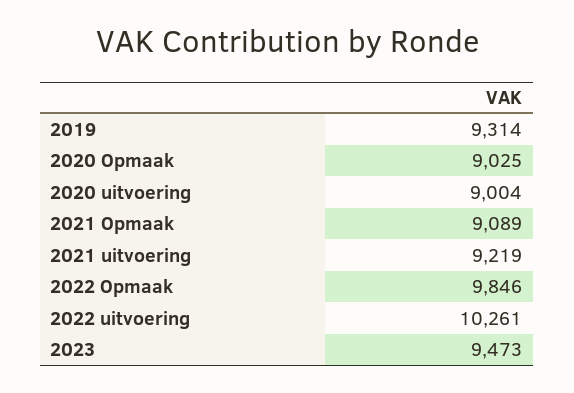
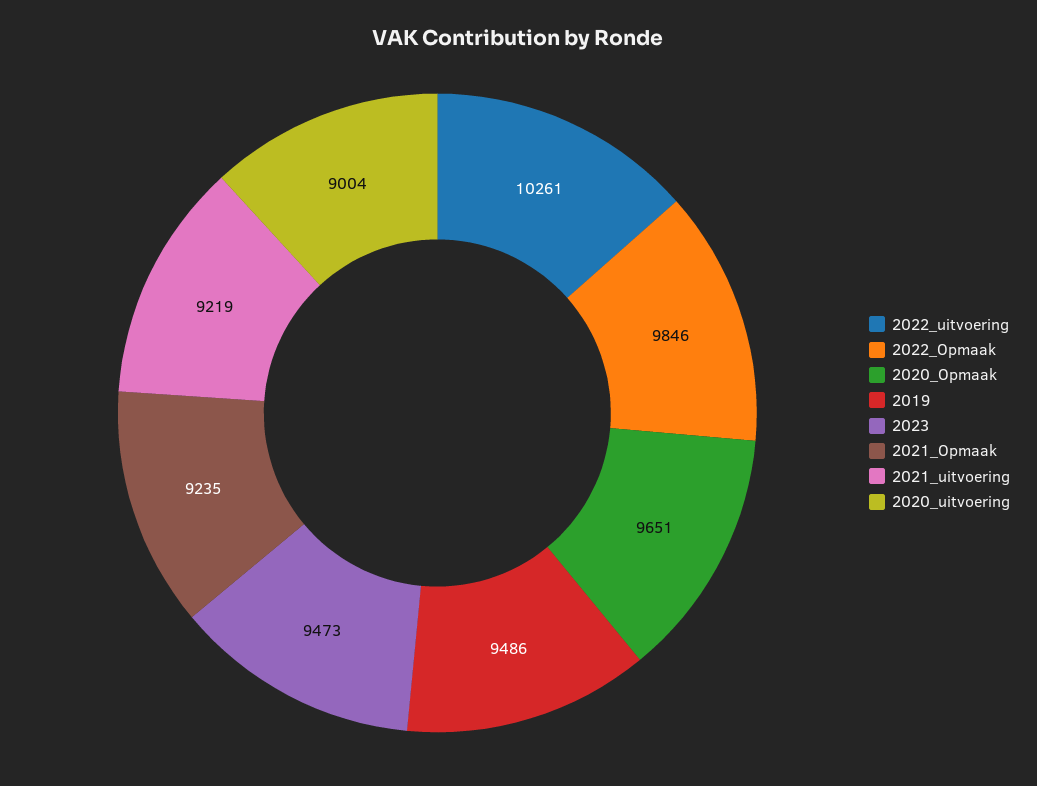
2019: 9314 -> 9486
2020 Opmaak: 9025 -> 9651
2021 Opmaak: 9089 -> 9235

